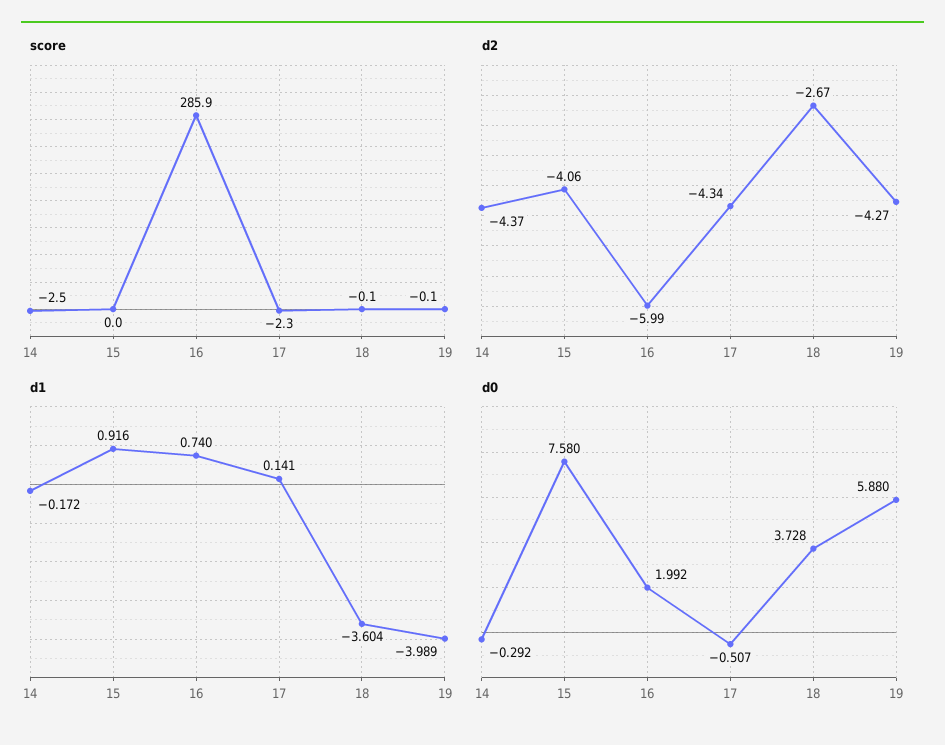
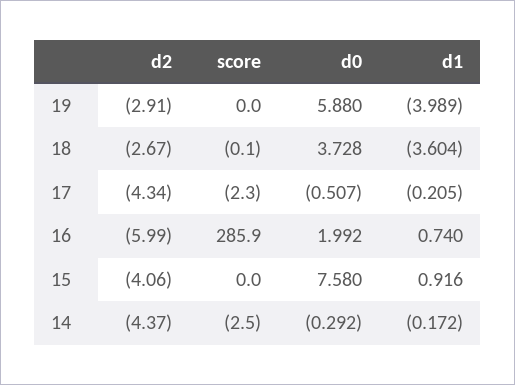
score, 19: -0.1 -> 0
d2, 19: -4.27 -> -2.91
d1, 17: 0.141 -> -0.205

